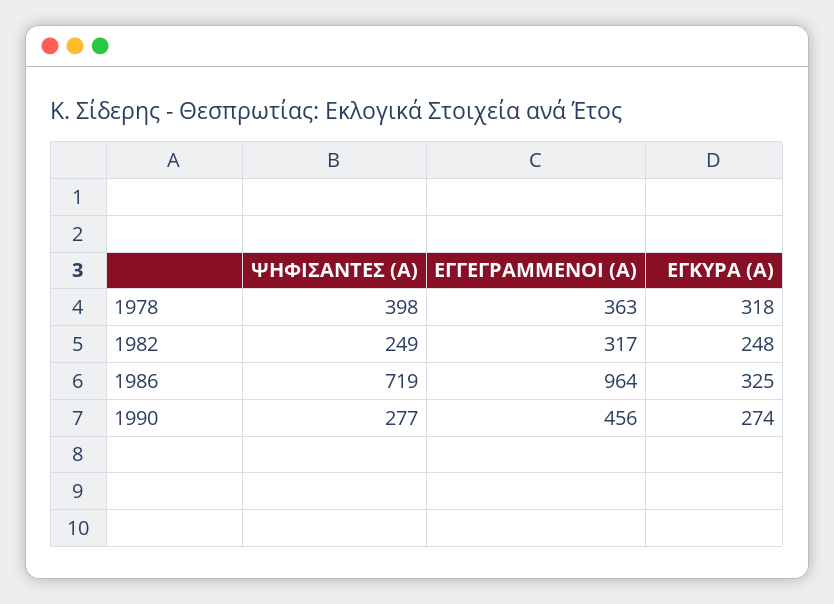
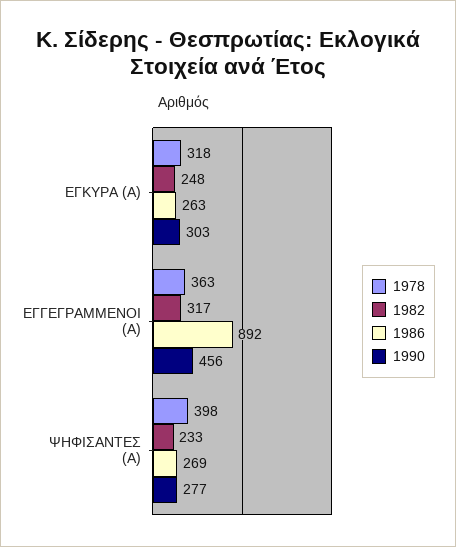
1982, ΨΗΦΙΣΑΝΤΕΣ (Α): 249 -> 233
1986, ΨΗΦΙΣΑΝΤΕΣ (Α): 719 -> 269
1986, ΕΓΓΕΓΡΑΜΜΕΝΟΙ (Α): 964 -> 892
1986, ΕΓΚΥΡΑ (Α): 325 -> 263
1990, ΕΓΚΥΡΑ (Α): 274 -> 303

